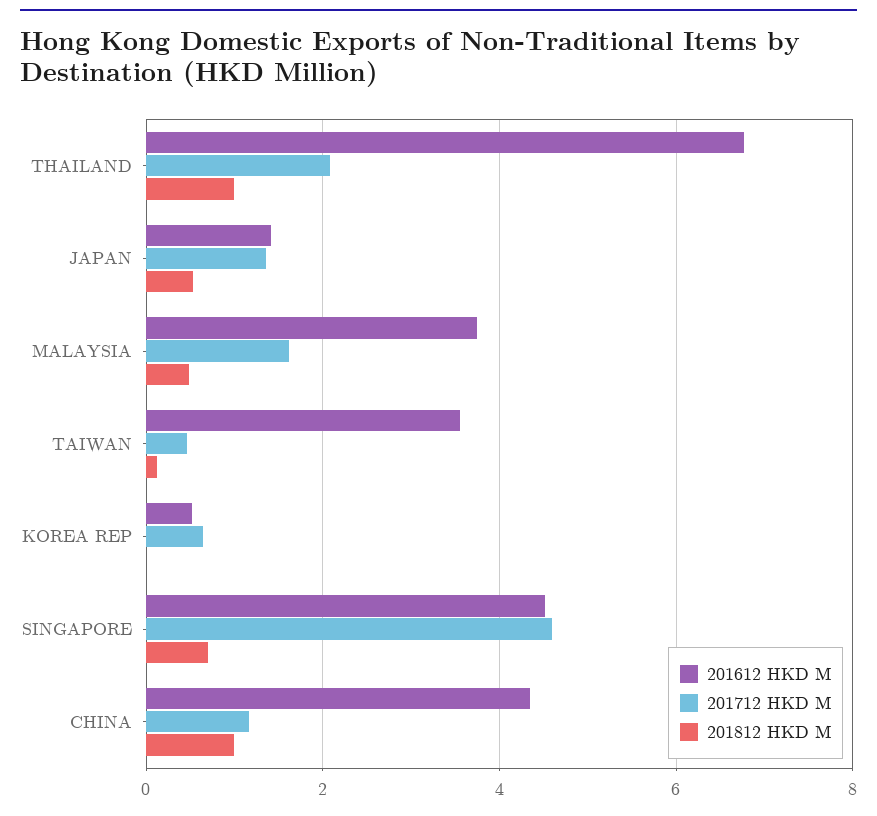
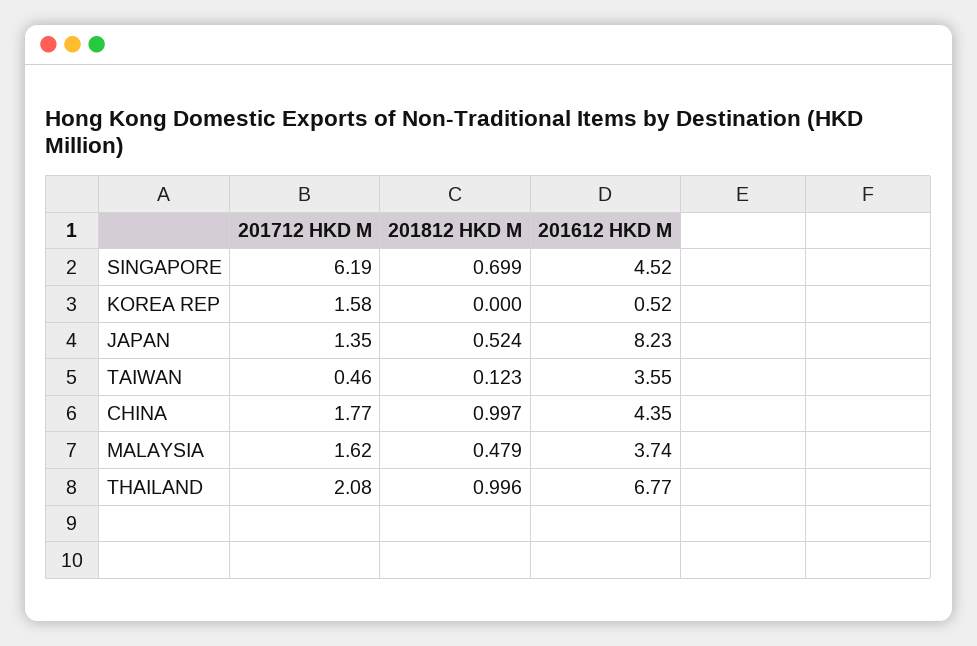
201612 HKD M, JAPAN: 1.4 -> 8.23
201712 HKD M, KOREA REP: 0.6 -> 1.58
201712 HKD M, SINGAPORE: 4.6 -> 6.19
201712 HKD M, CHINA: 1.2 -> 1.77

